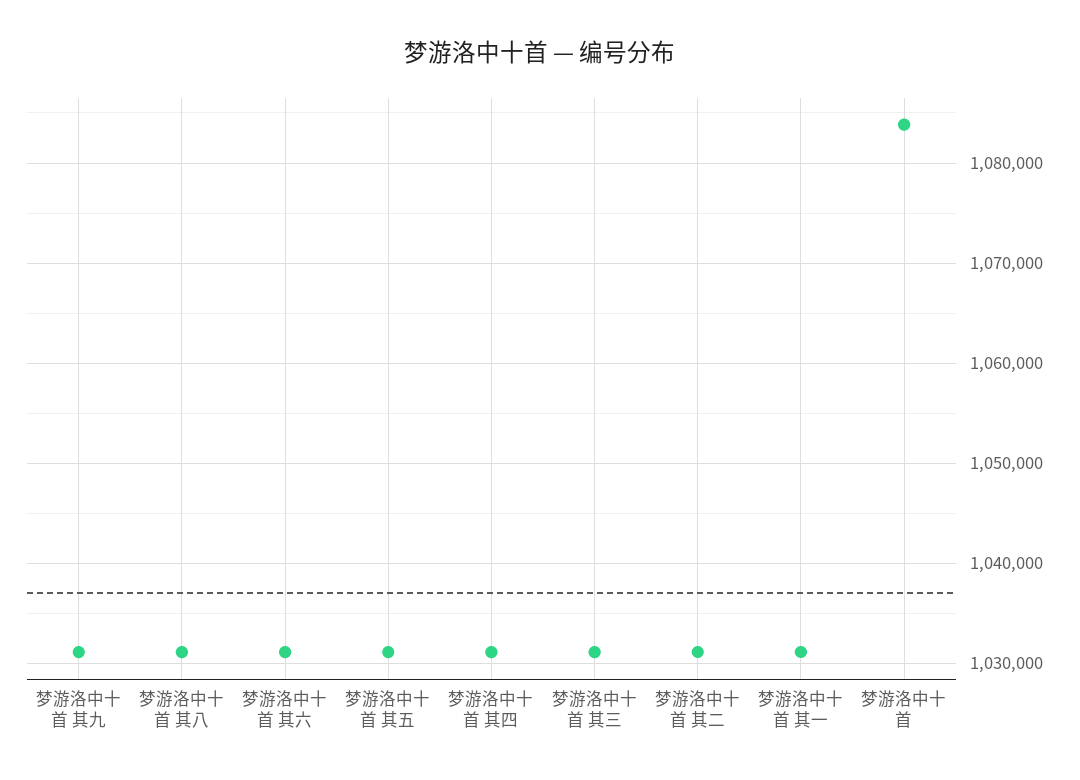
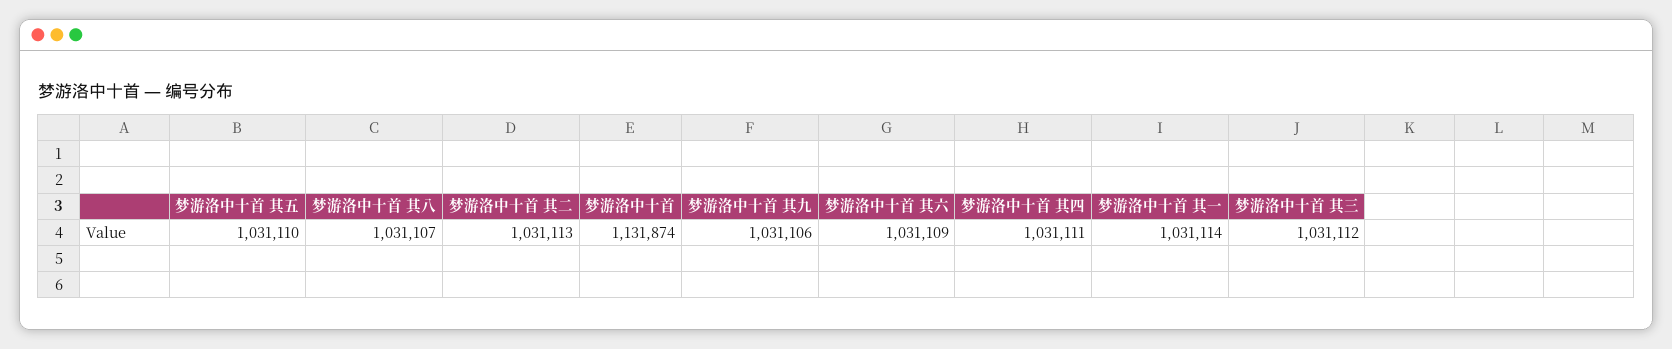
梦游洛中十首: 1084000 -> 1131874

